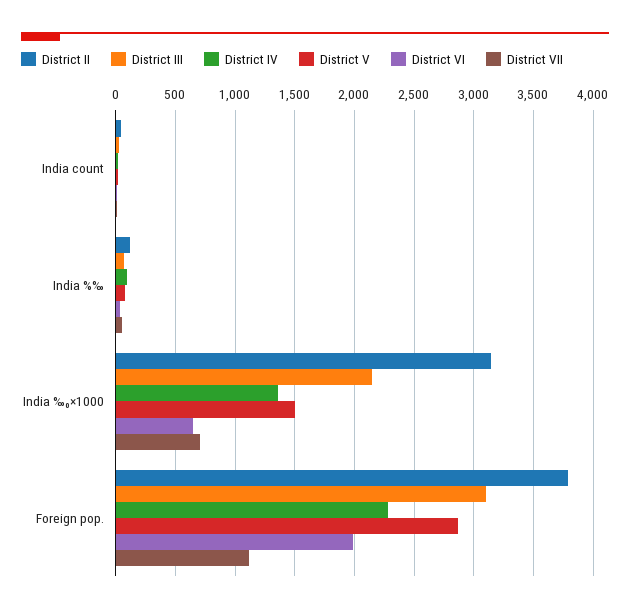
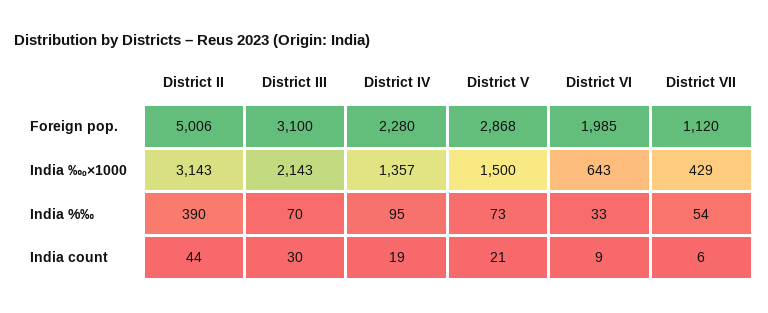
District II, India %‰: 100 -> 390
District VII, India ‰₀×1000: 700 -> 429
District II, Foreign pop.: 3800 -> 5006

